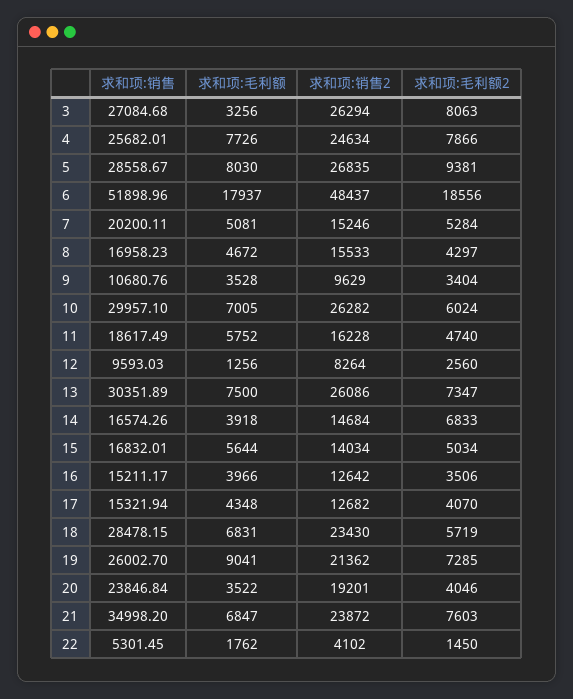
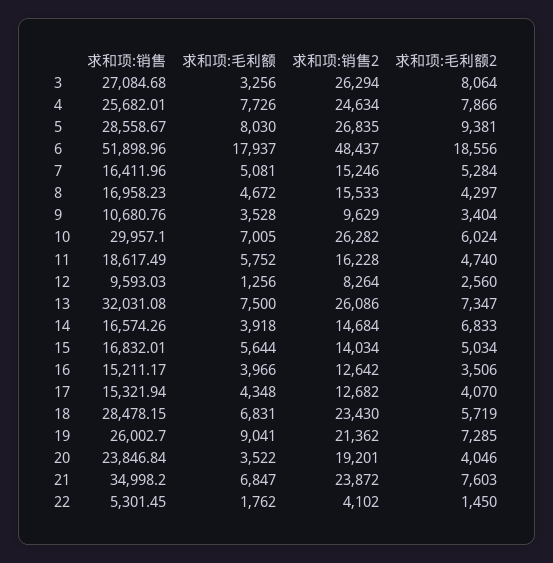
求和项:毛利额2, 3: 8063 -> 8064
求和项:销售, 7: 20200.11 -> 16411.96
求和项:销售, 13: 30351.89 -> 32031.08

